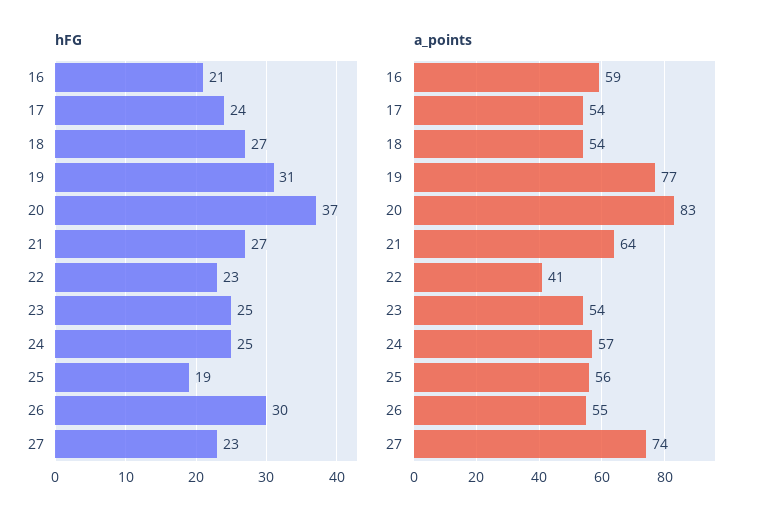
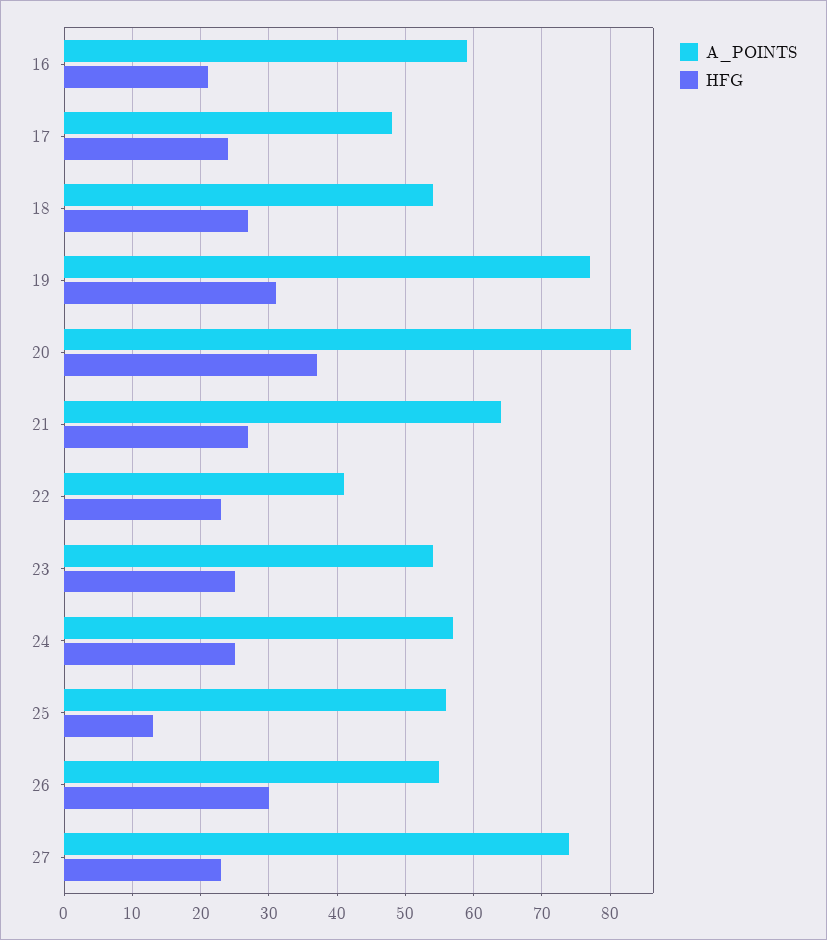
hFG, 25: 19 -> 13
a_points, 17: 54 -> 48

